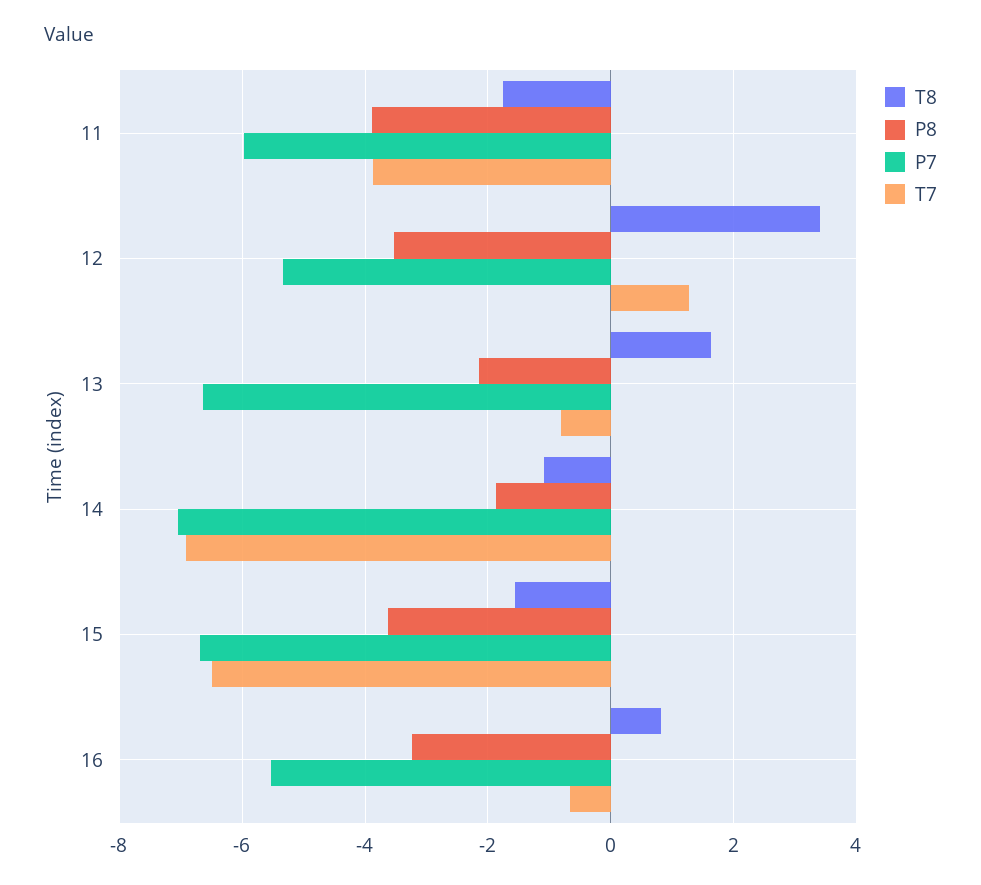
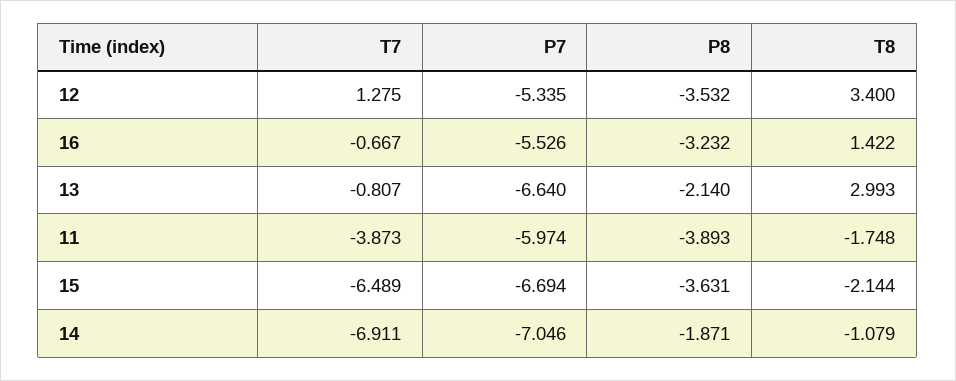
T8, 13: 1.6 -> 2.993
T8, 15: -1.6 -> -2.144
T8, 16: 0.8 -> 1.422

